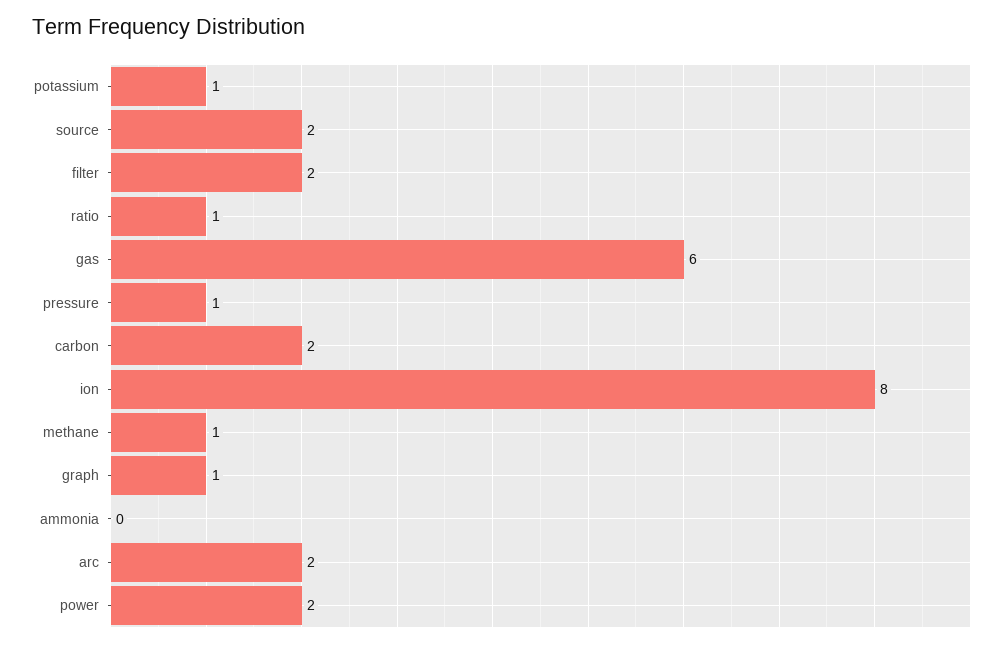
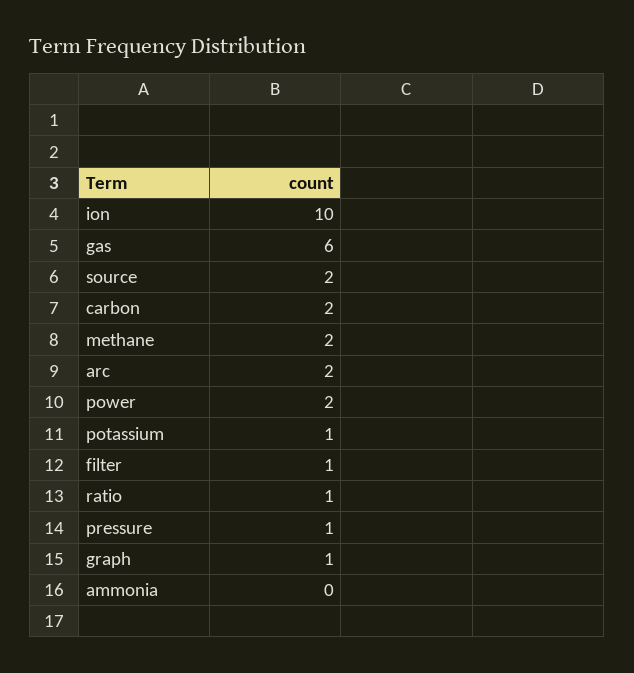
filter: 2 -> 1
ion: 8 -> 10
methane: 1 -> 2

